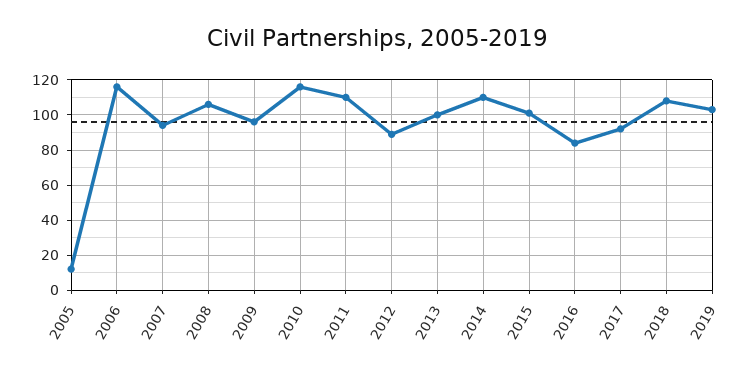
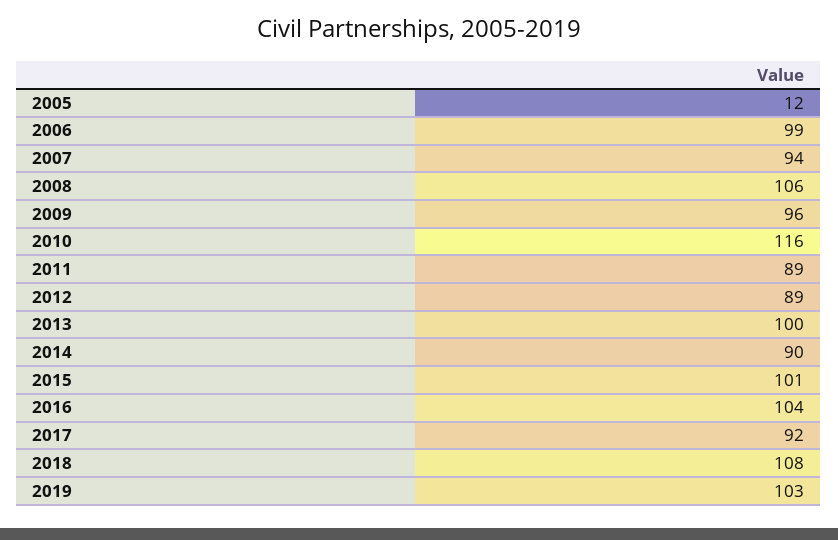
2006: 115 -> 99
2011: 110 -> 89
2014: 110 -> 90
2016: 85 -> 104

